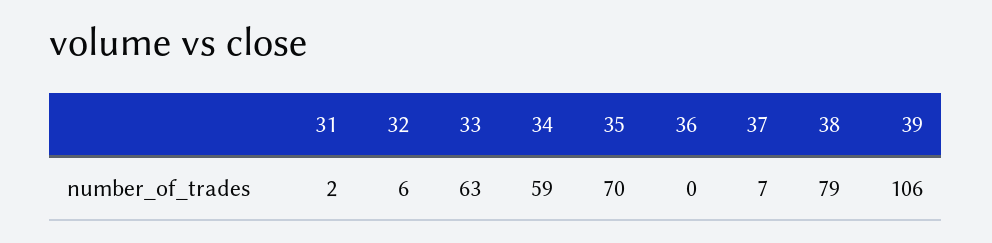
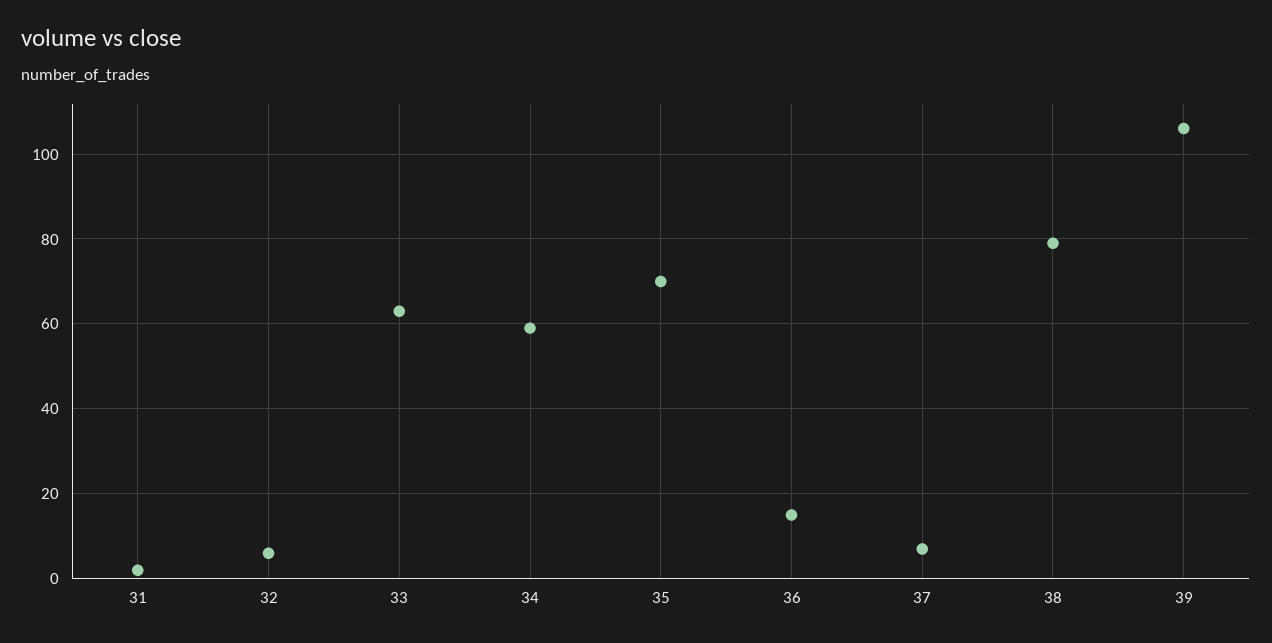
36: 0 -> 15

